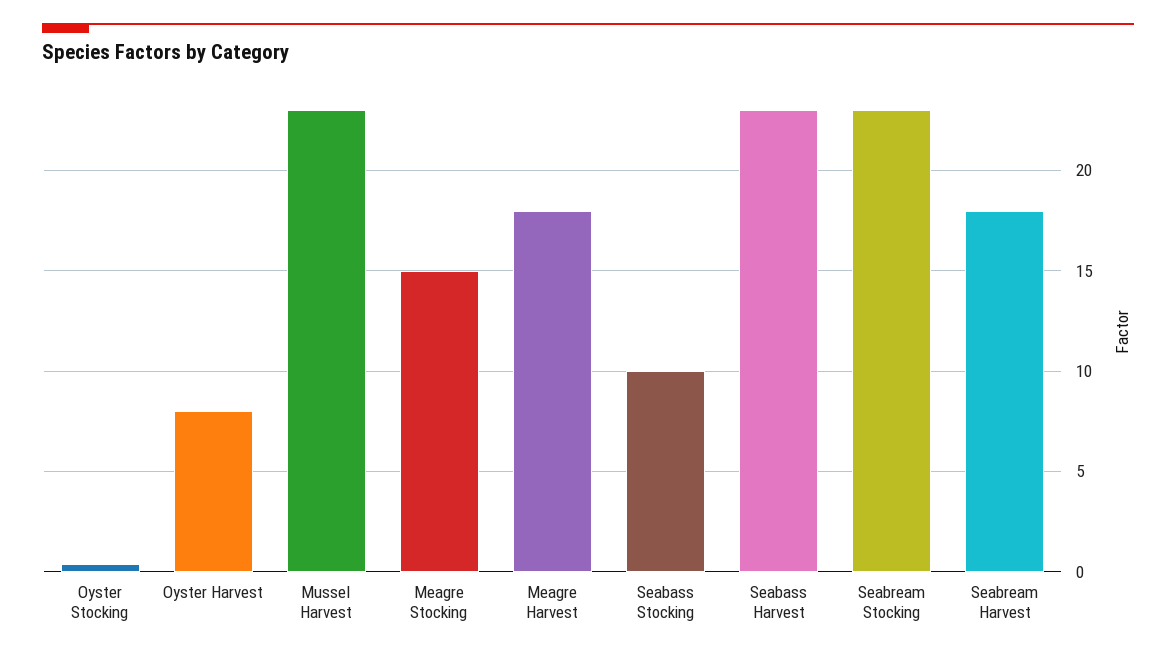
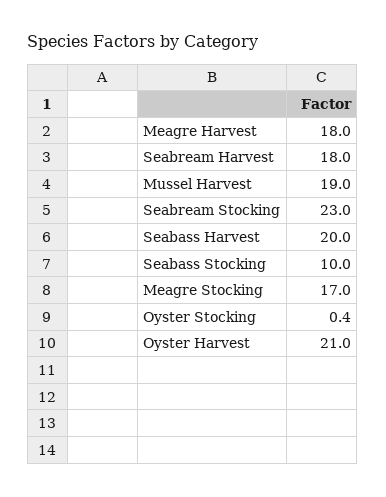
Oyster Harvest: 8 -> 21
Mussel Harvest: 23 -> 19
Meagre Stocking: 15 -> 17
Seabass Harvest: 23 -> 20

